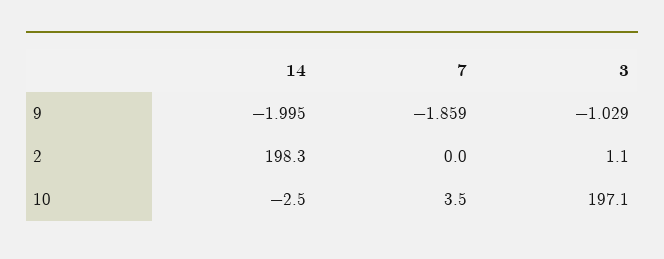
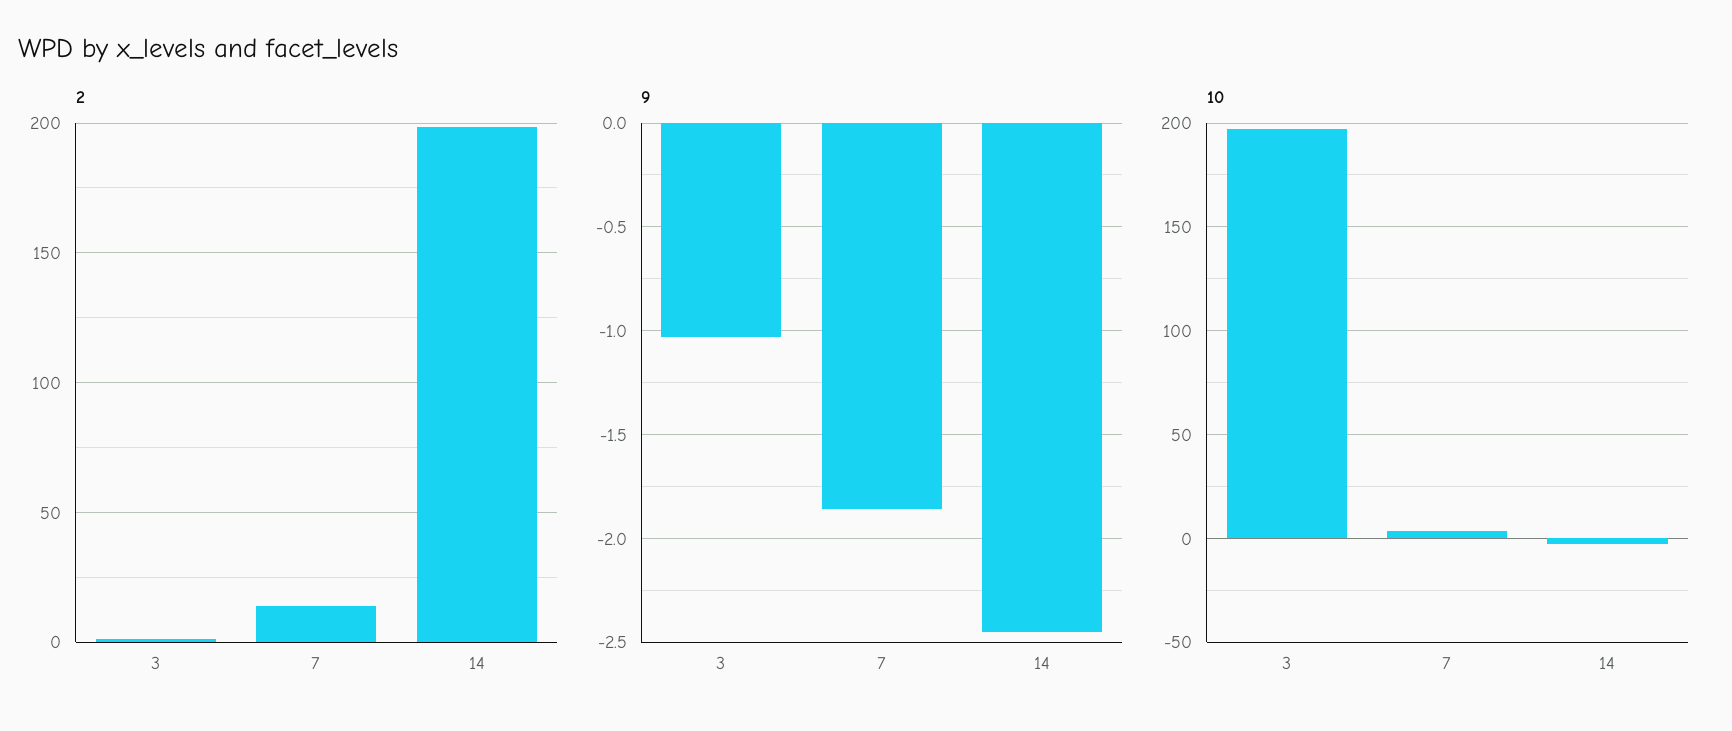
9, 14: -1.995 -> -2.45
2, 7: 0 -> 15

